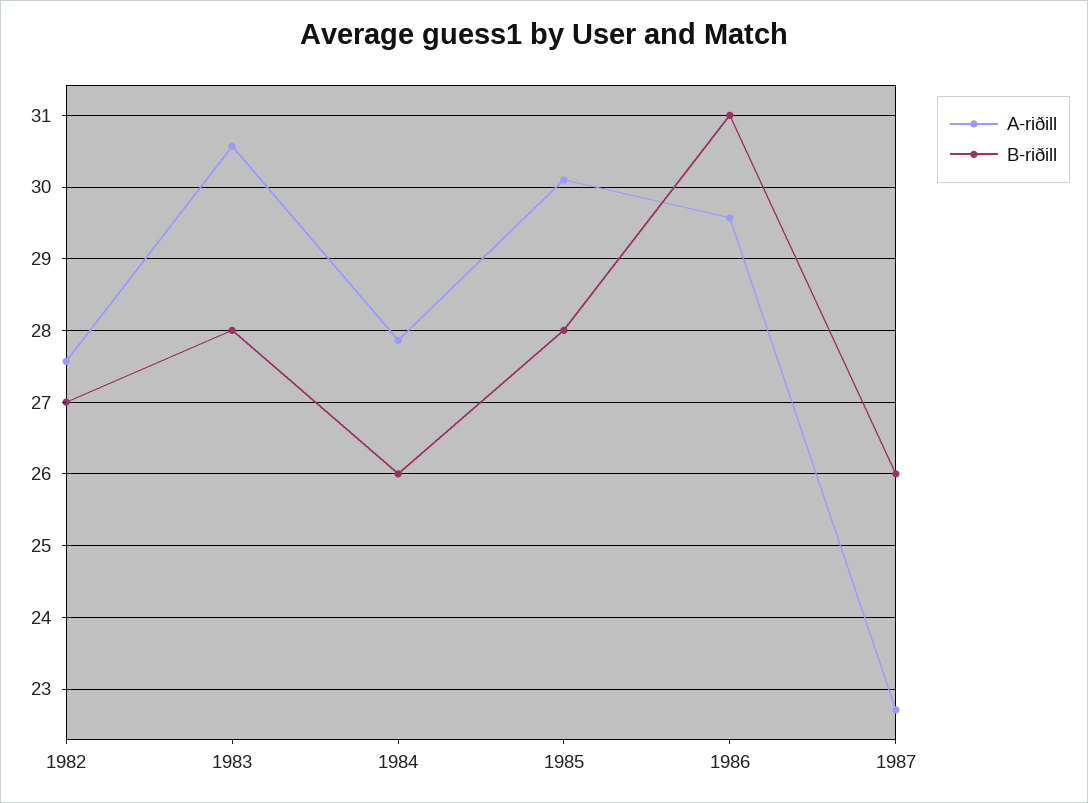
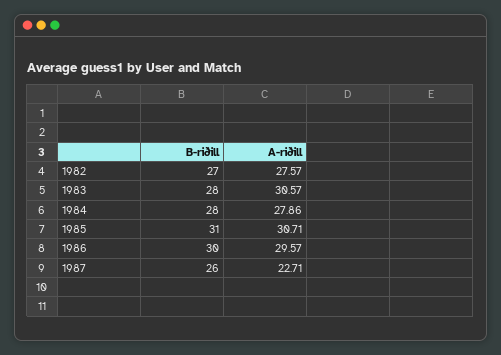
B-riðill, 1984: 26 -> 28
A-riðill, 1985: 30.1 -> 30.71
B-riðill, 1985: 28 -> 31
B-riðill, 1986: 31 -> 30

